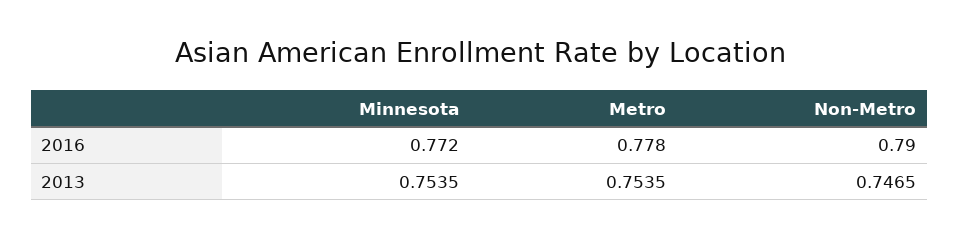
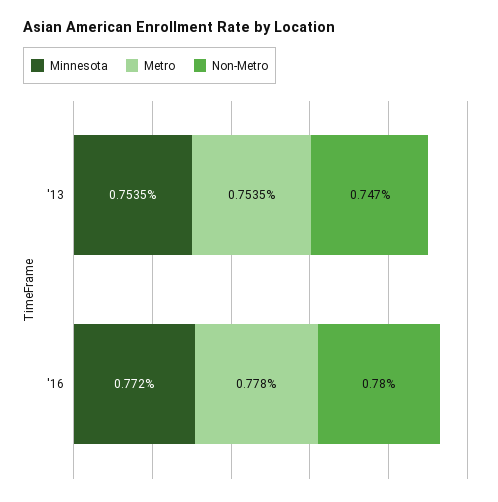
Non-Metro, 2016: 0.79 -> 0.78

